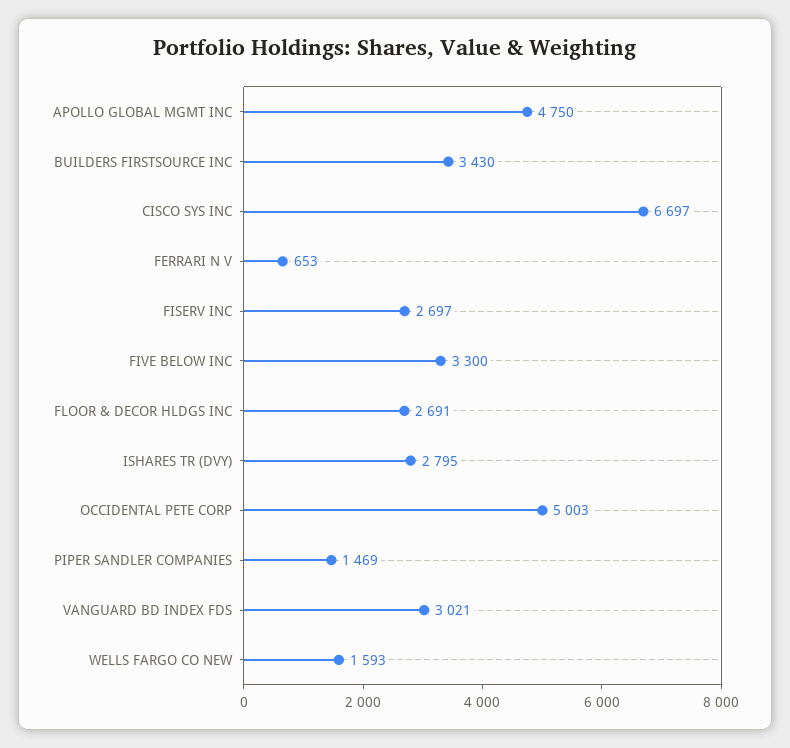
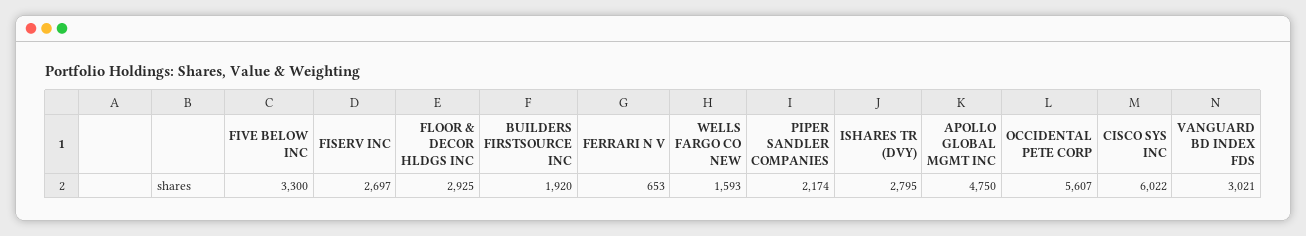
BUILDERS FIRSTSOURCE INC: 3430 -> 1920
CISCO SYS INC: 6697 -> 6022
FLOOR & DECOR HLDGS INC: 2691 -> 2925
OCCIDENTAL PETE CORP: 5003 -> 5607
PIPER SANDLER COMPANIES: 1469 -> 2174

